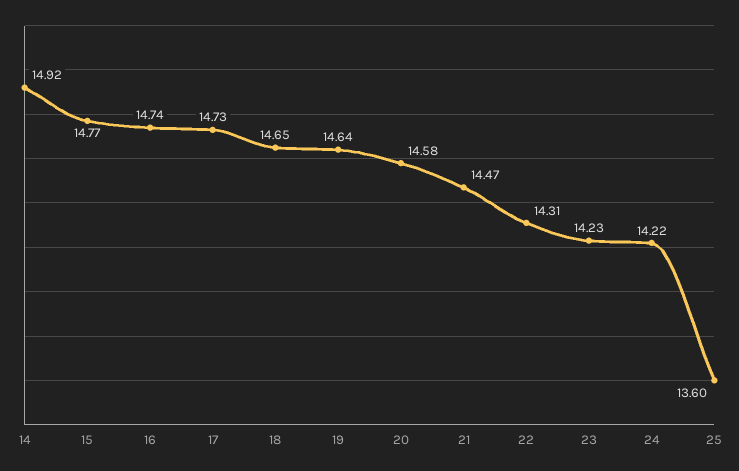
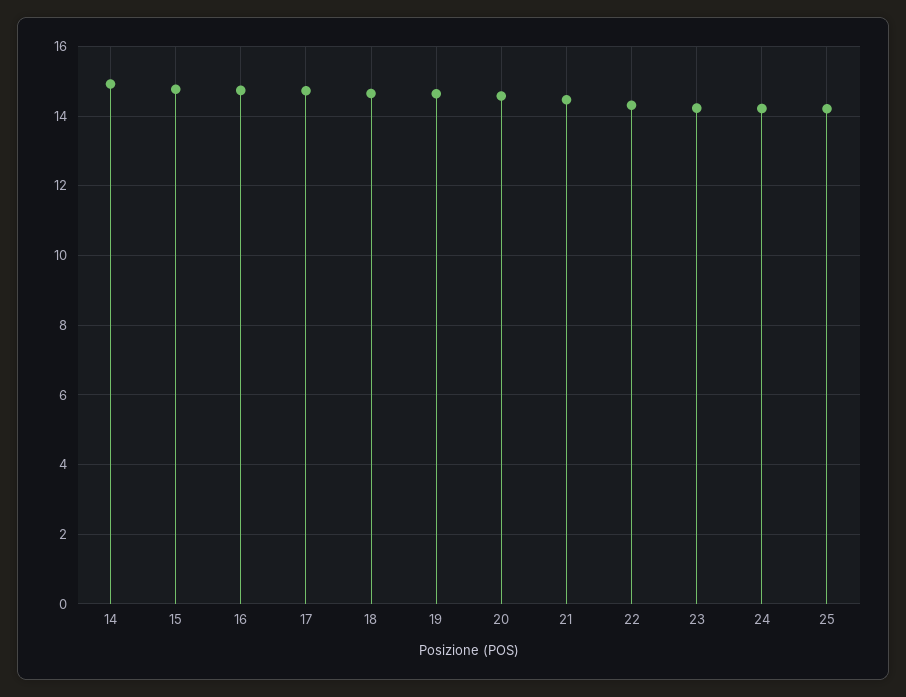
25: 13.6 -> 14.2

